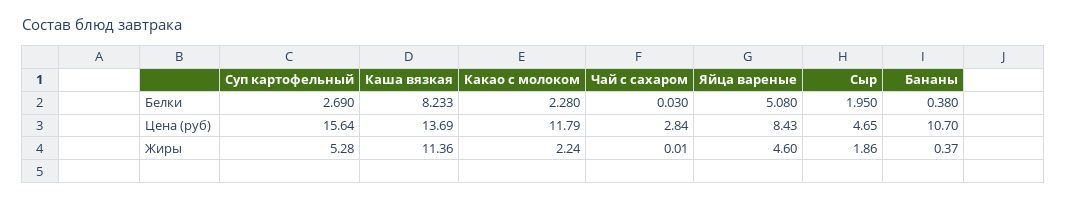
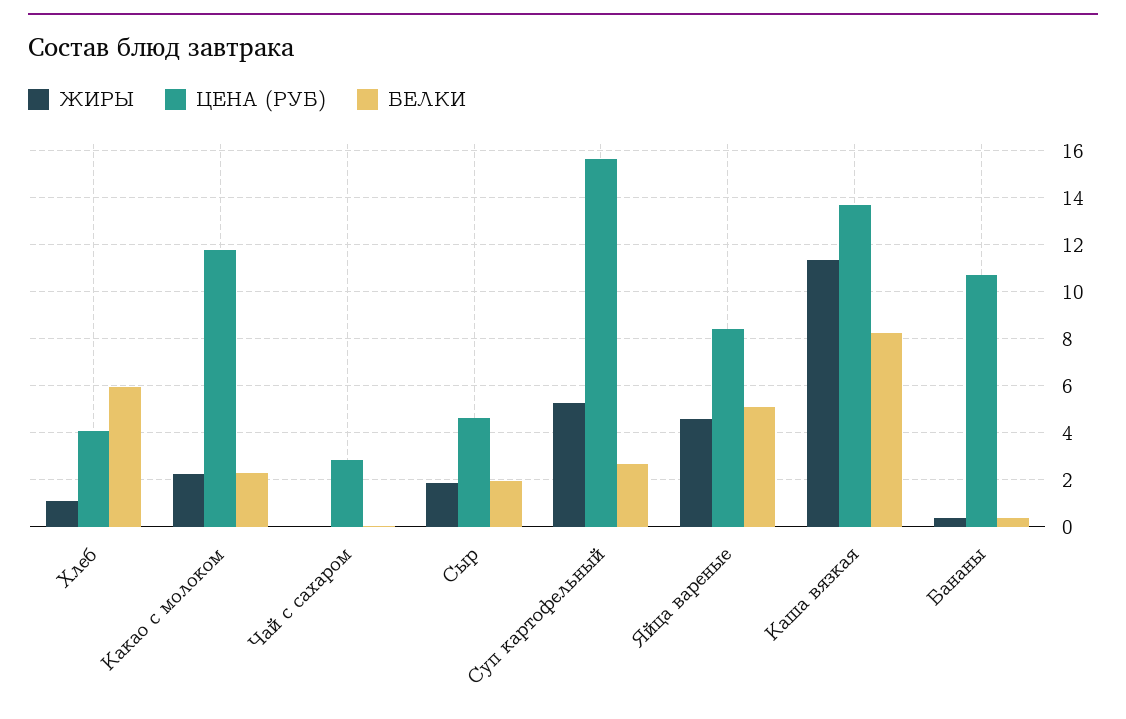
Жиры, Хлеб: none -> 1
Цена (руб), Хлеб: none -> 4
Белки, Хлеб: none -> 6

